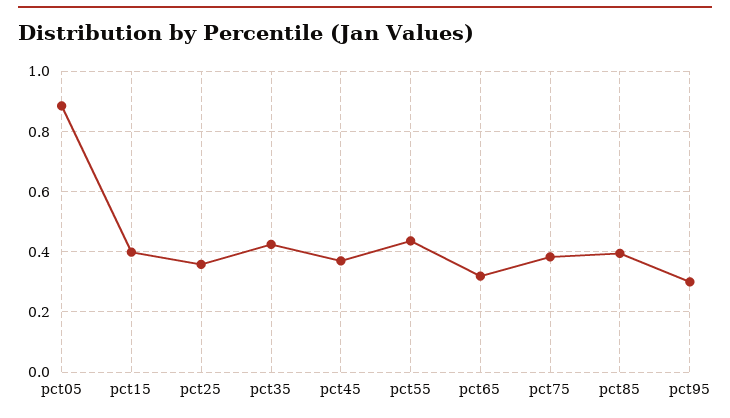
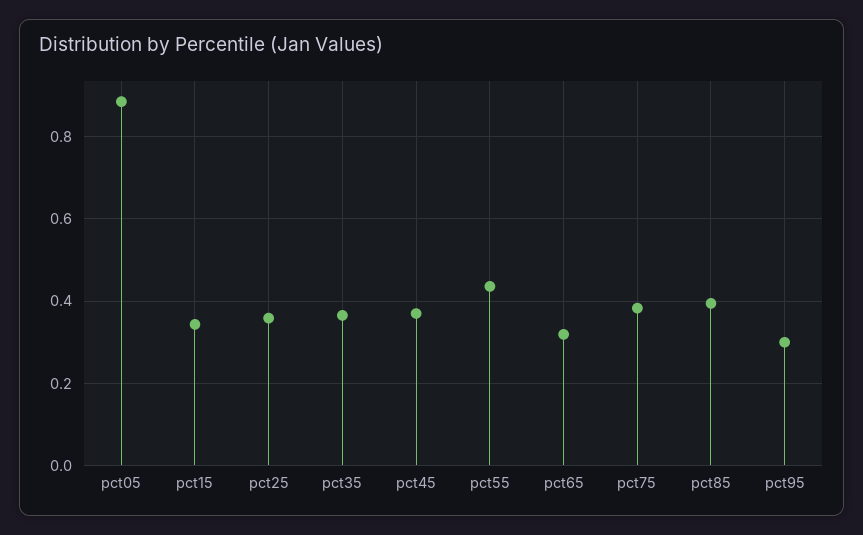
pct15: 0.4 -> 0.34
pct35: 0.42 -> 0.36

